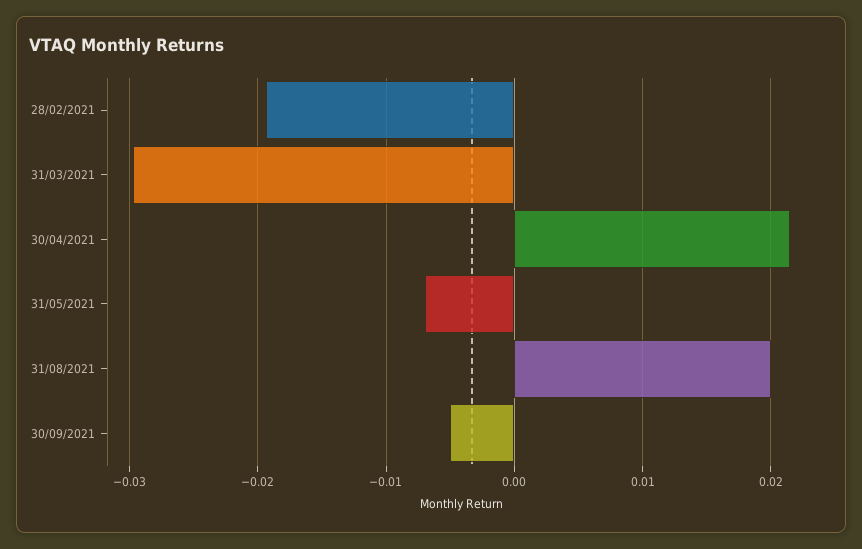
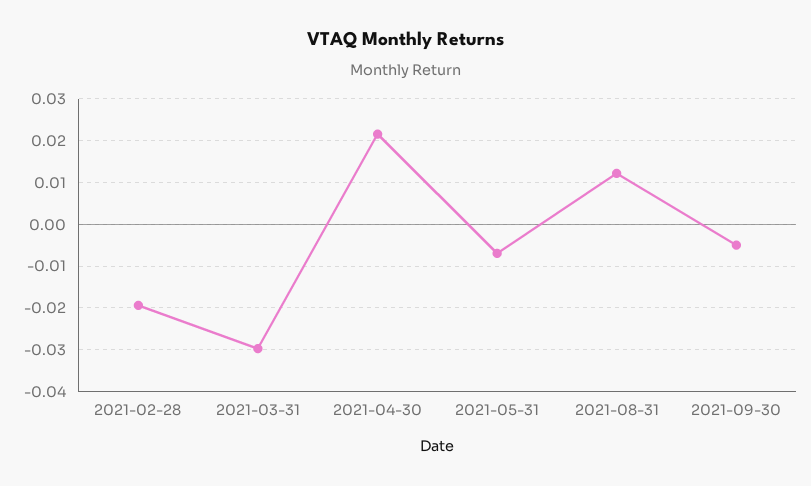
31/08/2021: 0.02 -> 0.012

